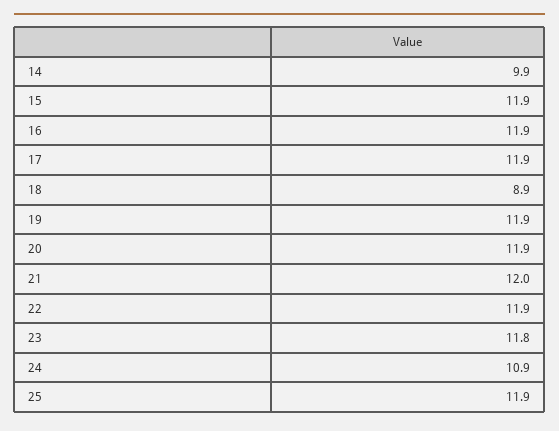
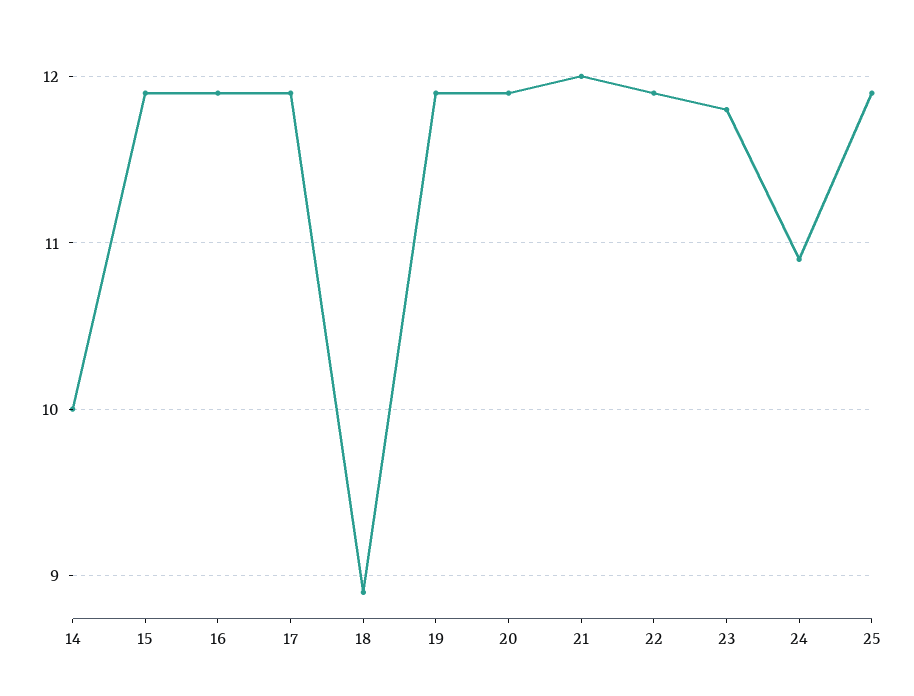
14: 9.9 -> 10

